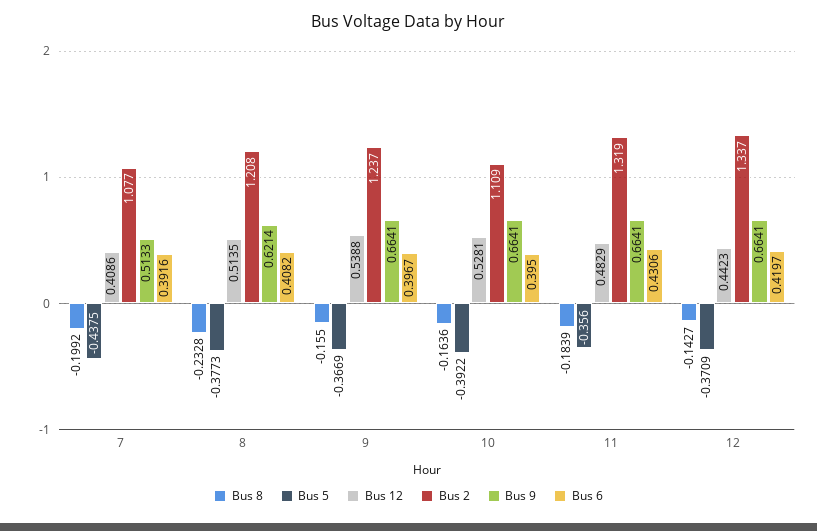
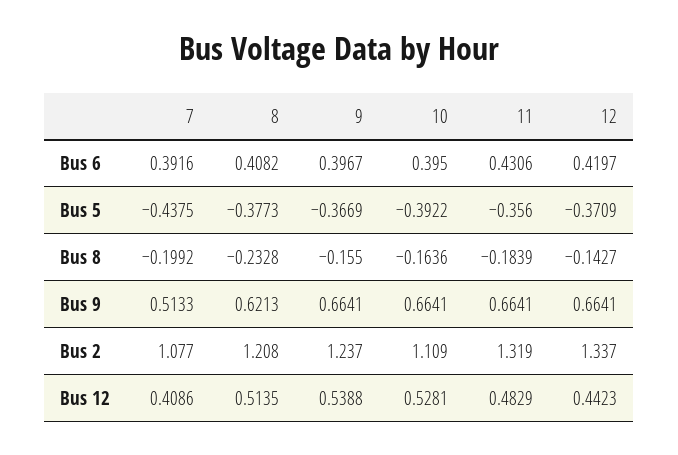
Bus 9, 8: 0.6214 -> 0.6213

